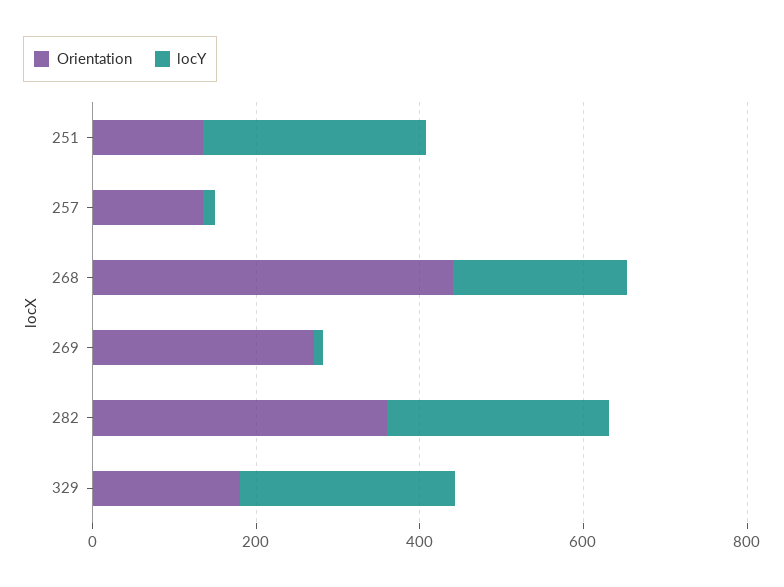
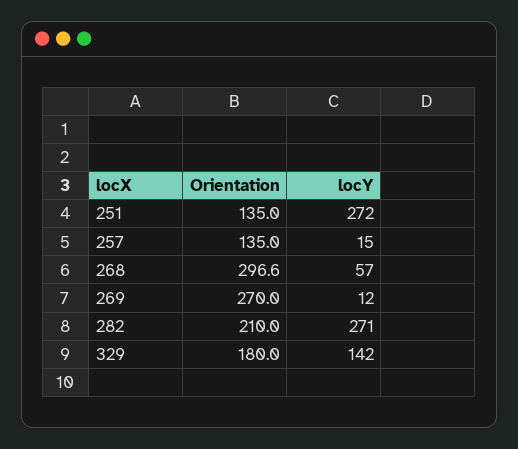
Orientation, 268: 450 -> 296.6
locY, 268: 200 -> 57
Orientation, 282: 350 -> 210
locY, 329: 250 -> 142

